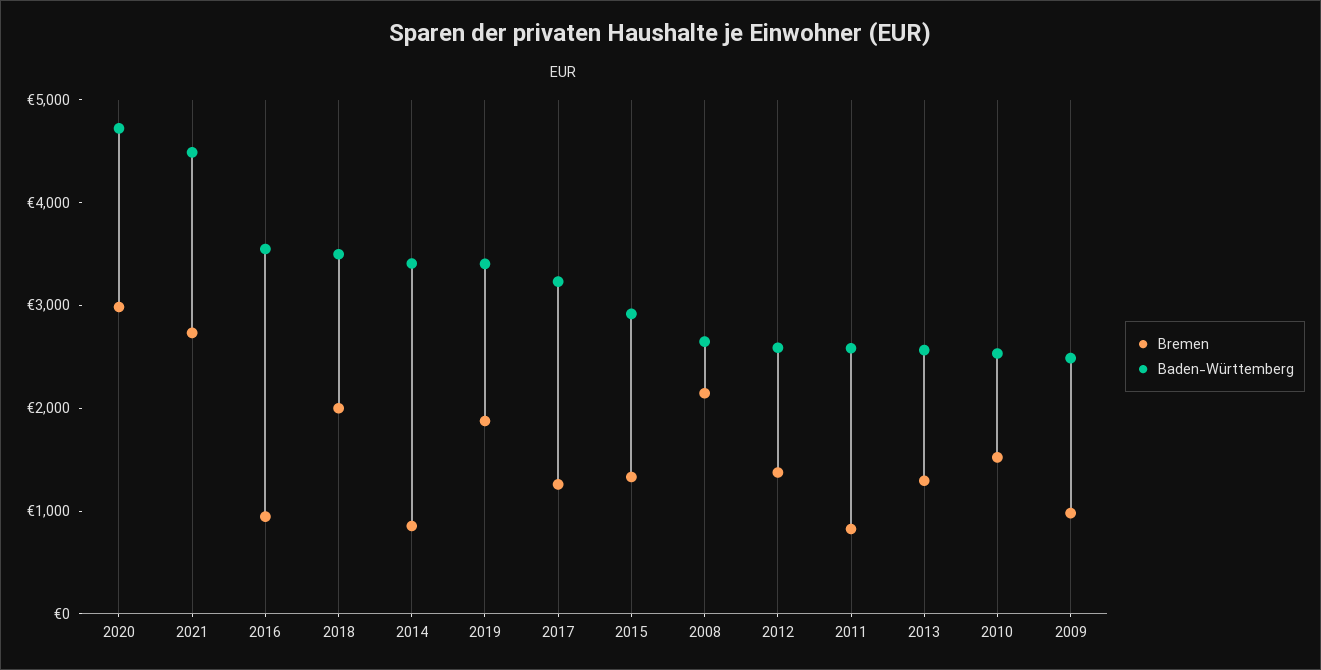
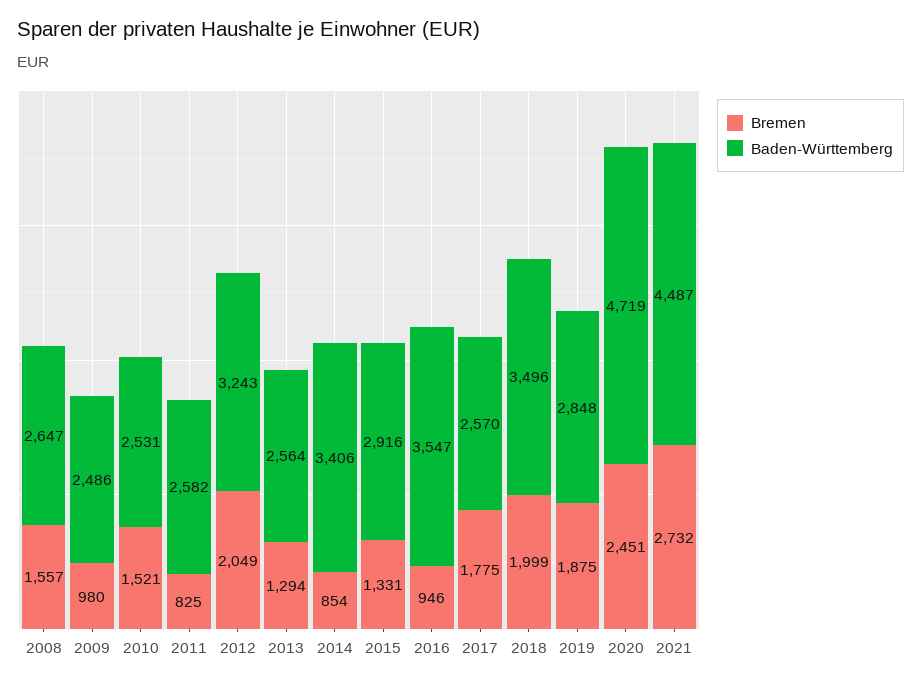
Bremen, 2020: 3000 -> 2451
Baden-Württemberg, 2019: 3400 -> 2848
Bremen, 2017: 1200 -> 1775
Baden-Württemberg, 2017: 3200 -> 2570
Bremen, 2008: 2200 -> 1557
Bremen, 2012: 1400 -> 2049
Baden-Württemberg, 2012: 2600 -> 3243

